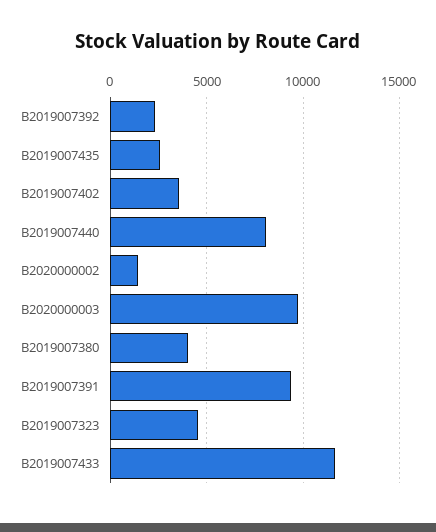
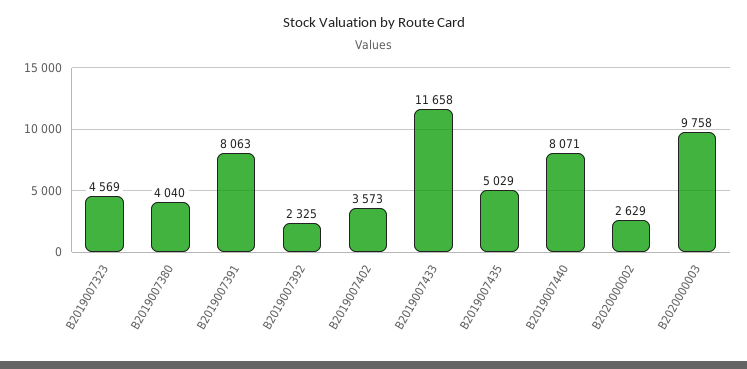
B2019007435: 2500 -> 5029
B2020000002: 1500 -> 2629
B2019007391: 9500 -> 8063

